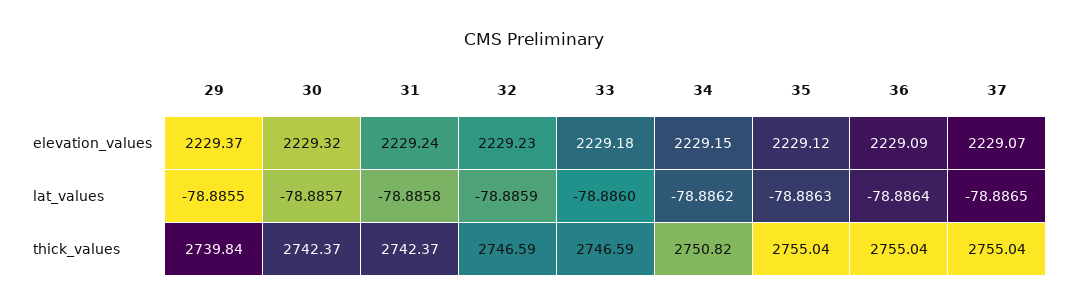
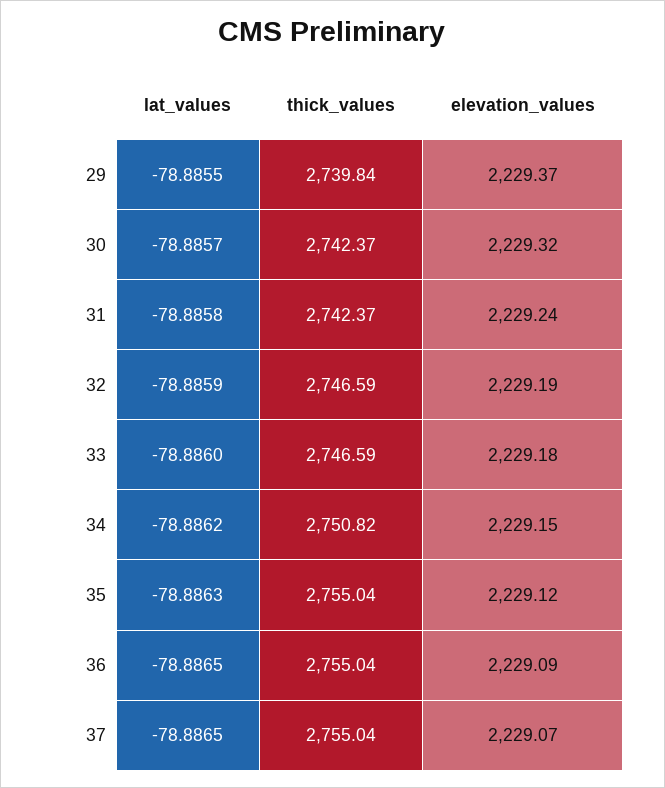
32, elevation_values: 2229.23 -> 2229.19
36, lat_values: -78.8864 -> -78.8865

